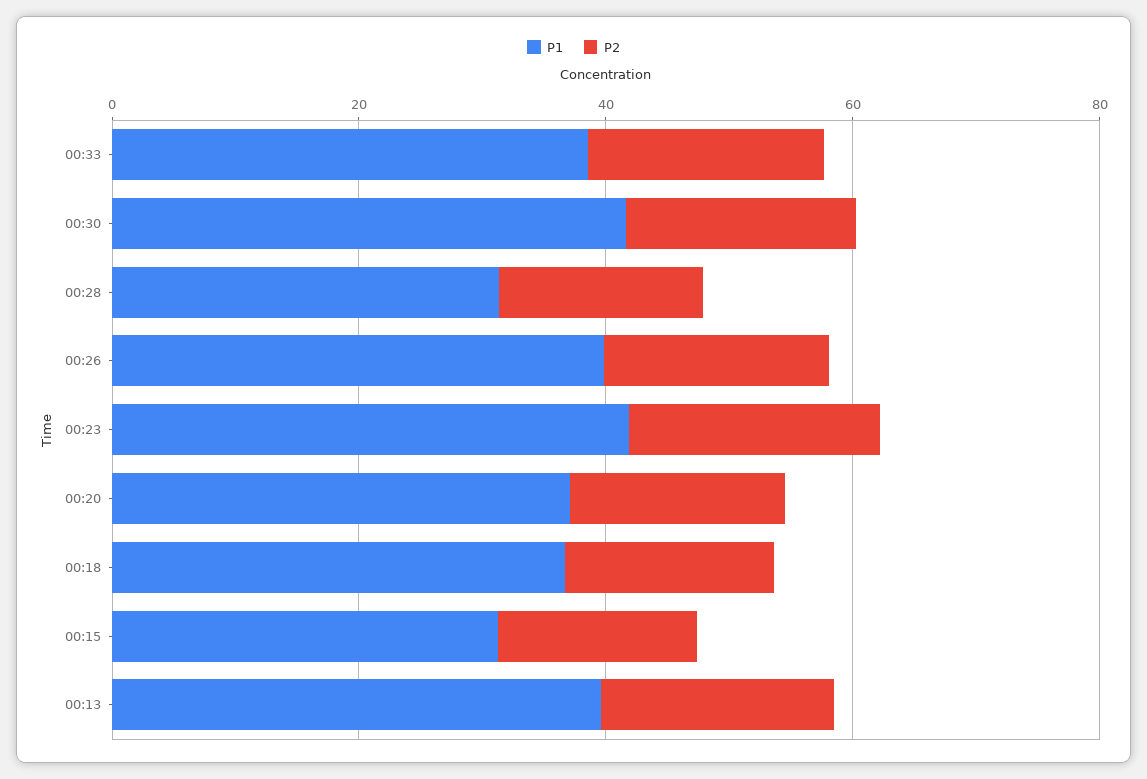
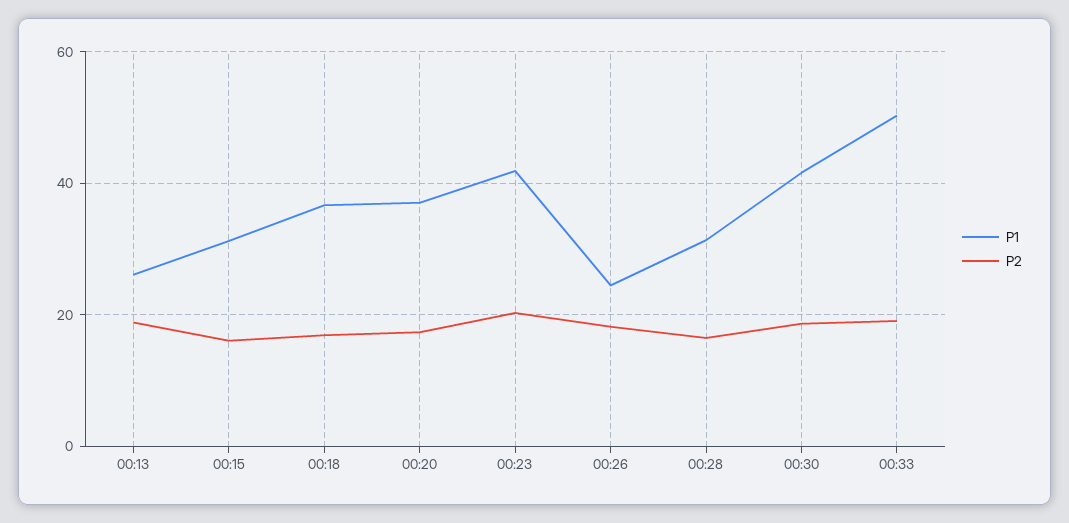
P1, 00:33: 40 -> 50
P1, 00:26: 40 -> 24
P1, 00:13: 40 -> 26

